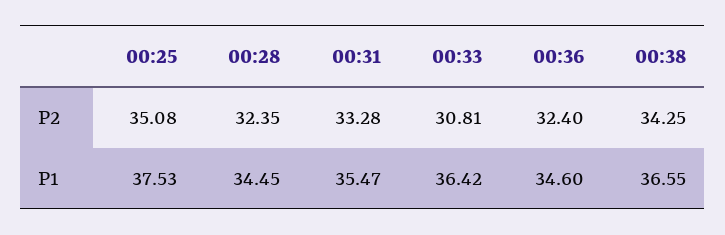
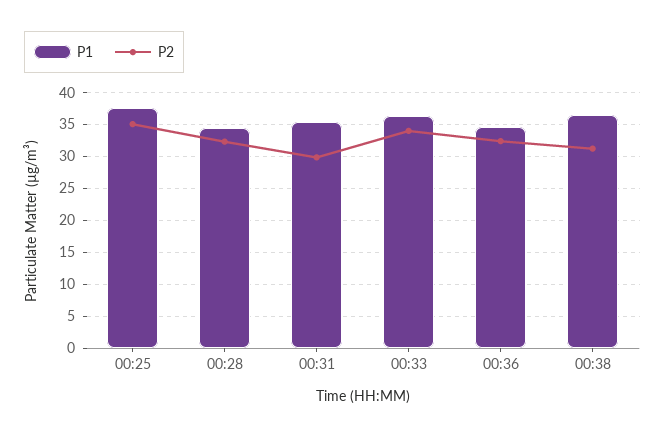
P2, 00:31: 33.28 -> 30
P2, 00:33: 30.81 -> 34
P2, 00:38: 34.25 -> 31

